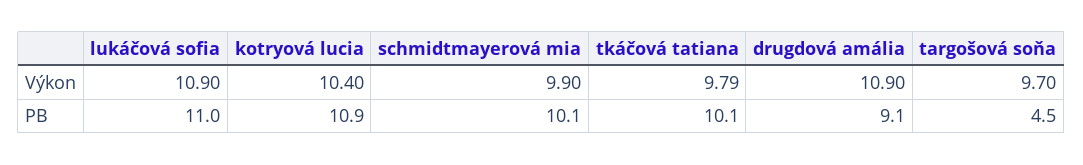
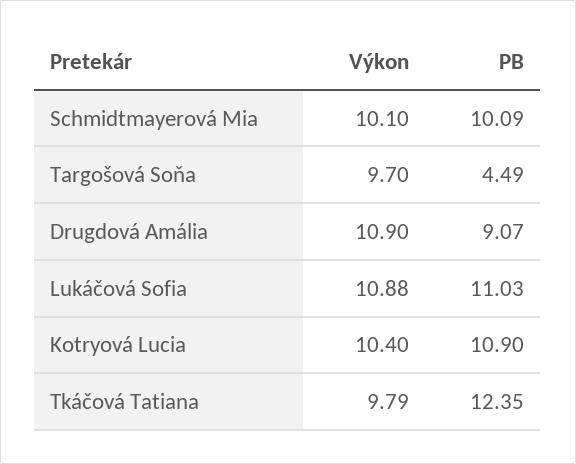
lukáčová sofia, Výkon: 10.9 -> 10.88
schmidtmayerová mia, Výkon: 9.9 -> 10.1
tkáčová tatiana, PB: 10.1 -> 12.35

